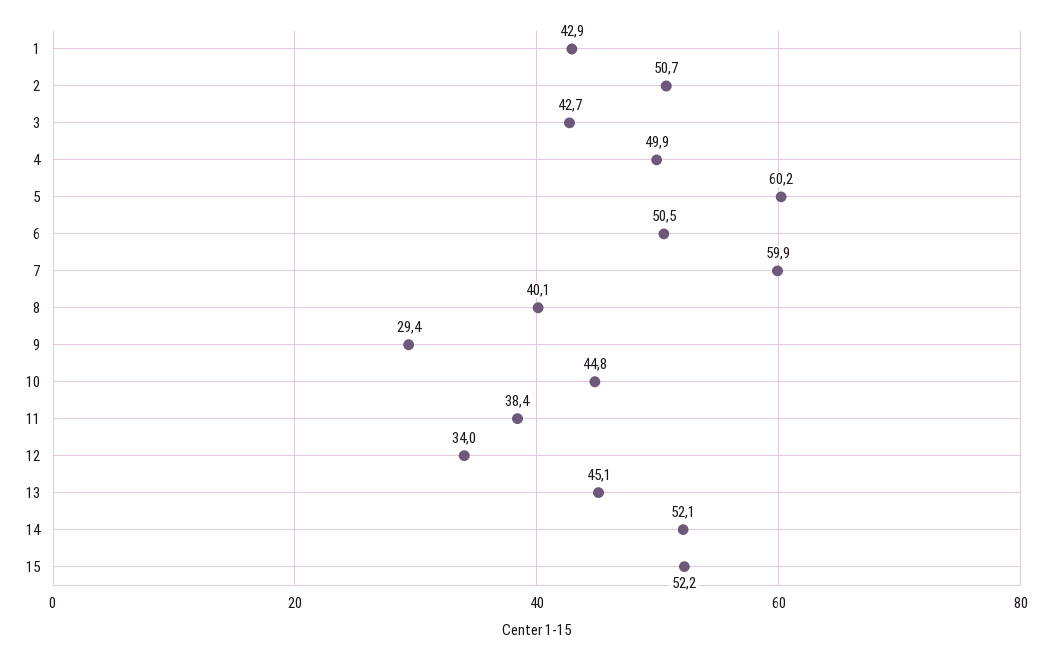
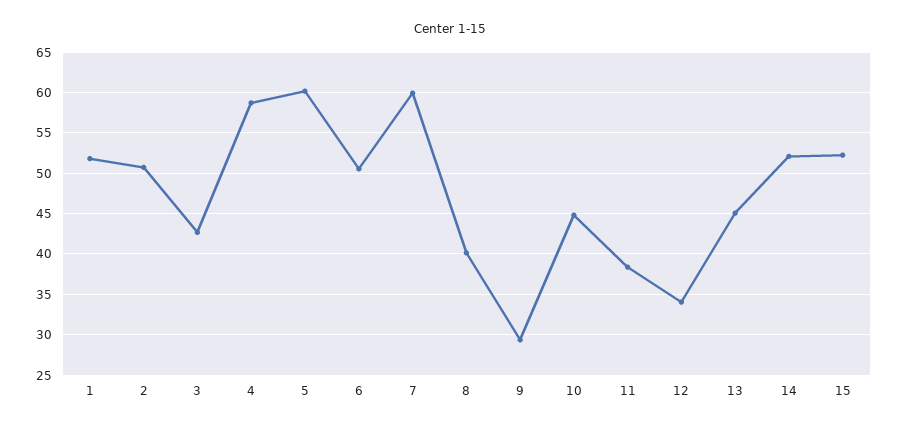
1: 42.9 -> 52
4: 49.9 -> 59

